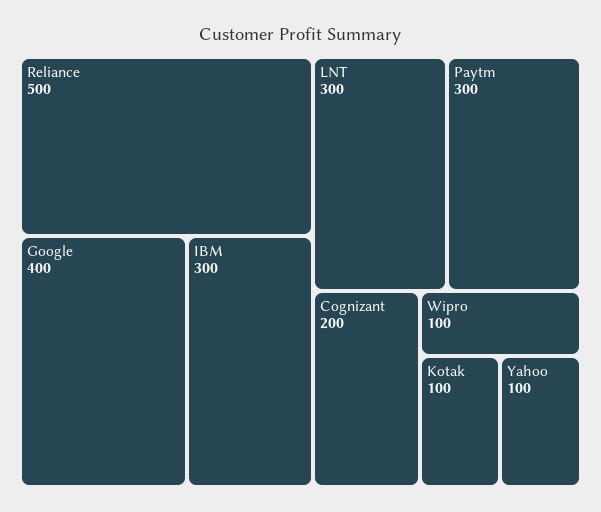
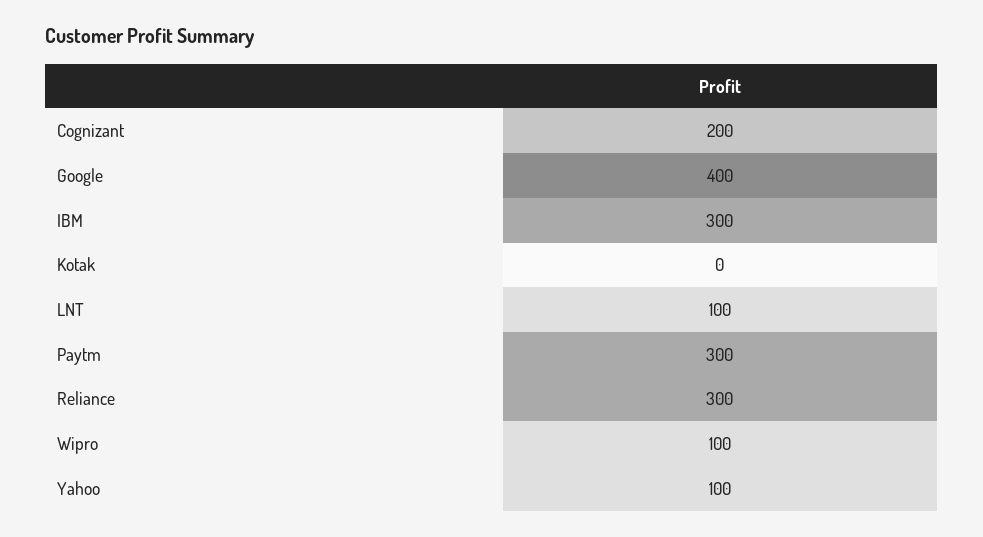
Reliance: 500 -> 300
LNT: 300 -> 100
Kotak: 100 -> 0

